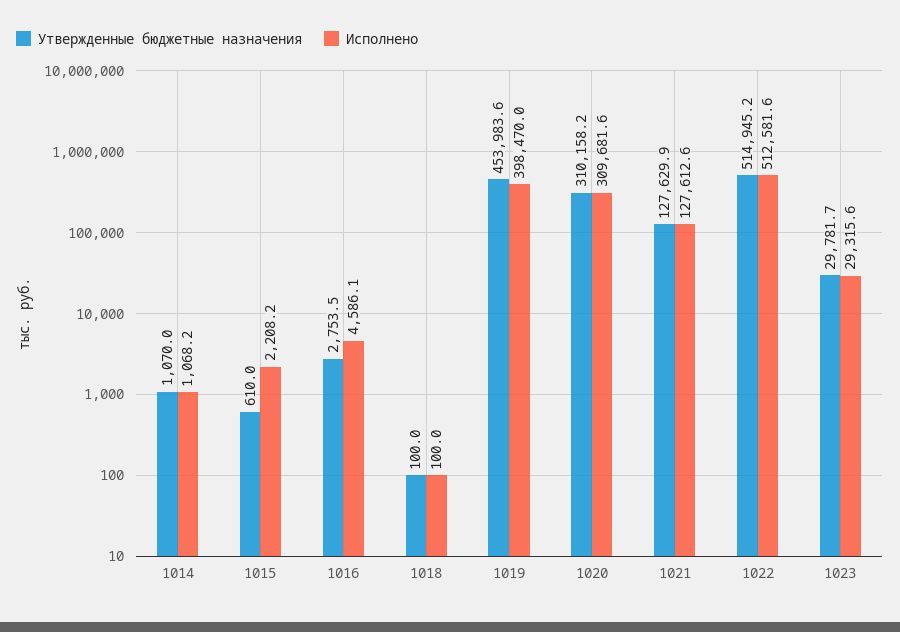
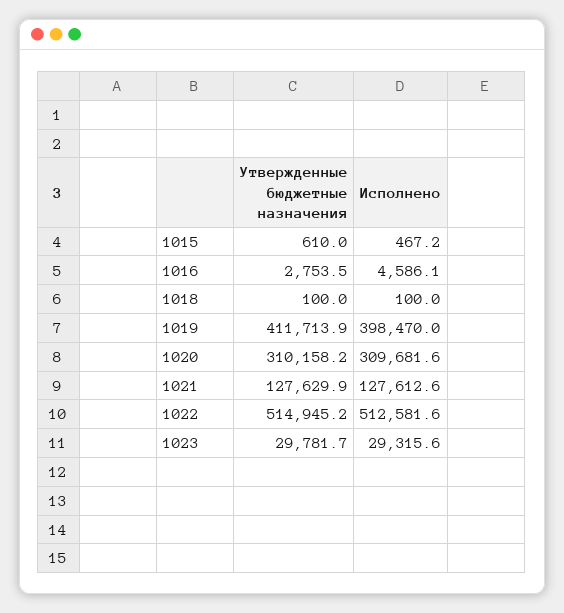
Утвержденные бюджетные назначения, 1014: 1070 -> none
Исполнено, 1014: 1068.2 -> none
Исполнено, 1015: 2208.2 -> 467.2
Утвержденные бюджетные назначения, 1019: 453983.6 -> 411713.9

